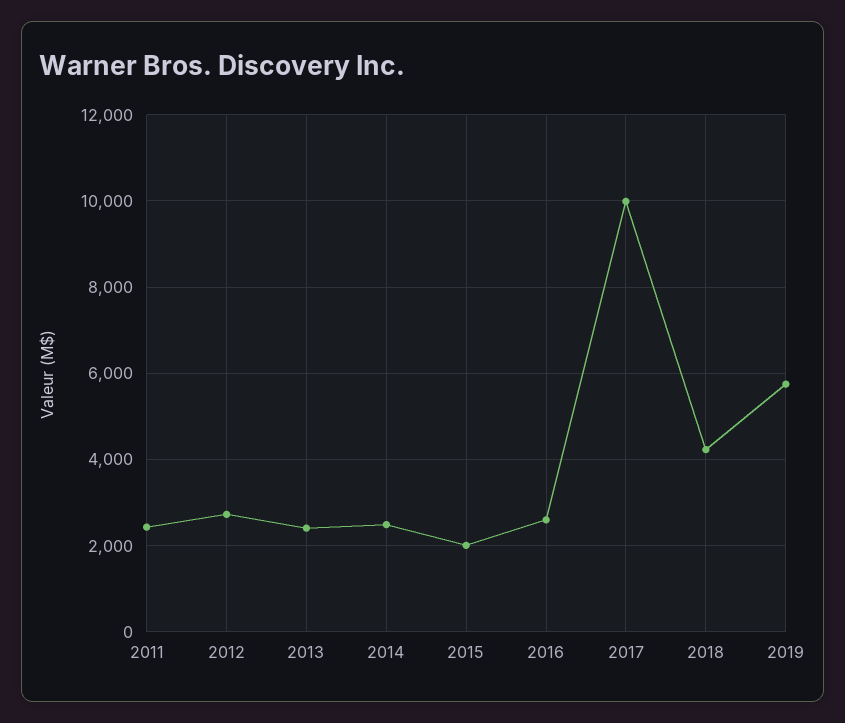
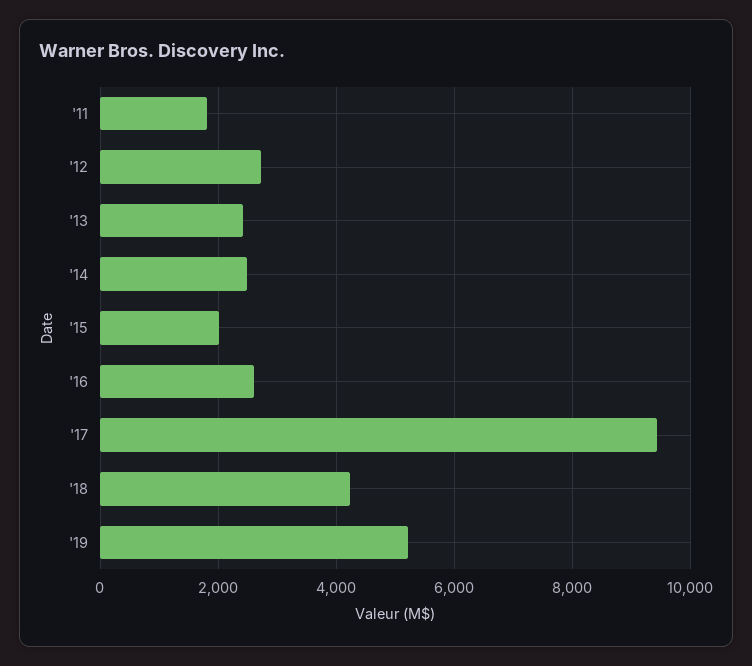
2011: 2400 -> 1800
2017: 10000 -> 9400
2019: 5800 -> 5200

